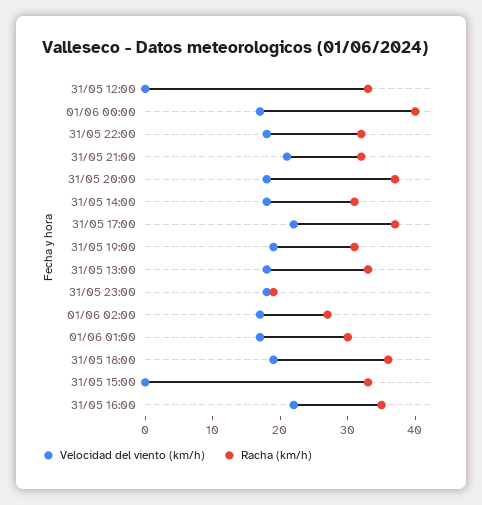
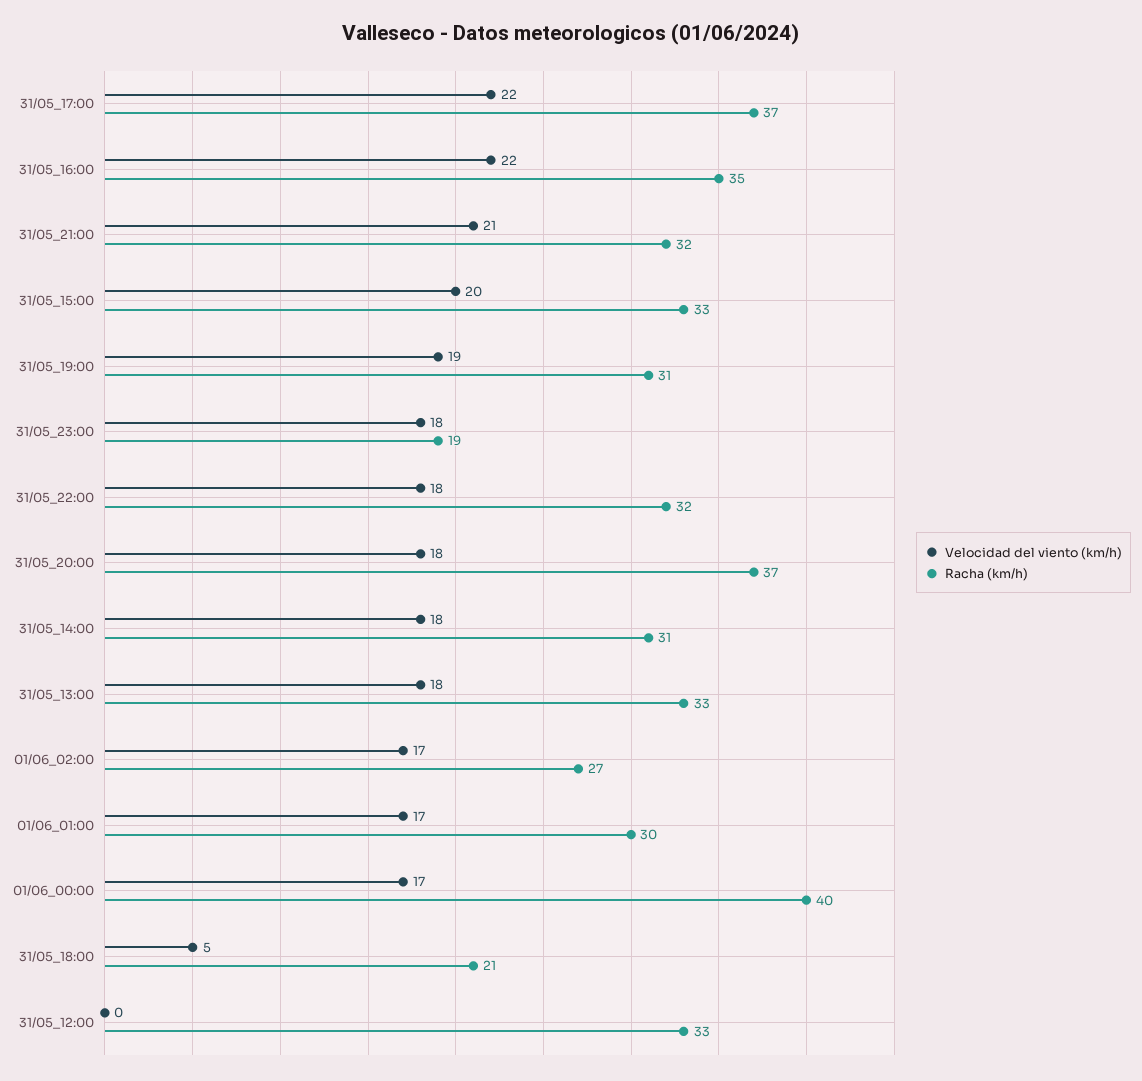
Velocidad del viento (km/h), 31/05 18:00: 20 -> 5
Racha (km/h), 31/05 18:00: 35 -> 21
Velocidad del viento (km/h), 31/05 15:00: 0 -> 20

